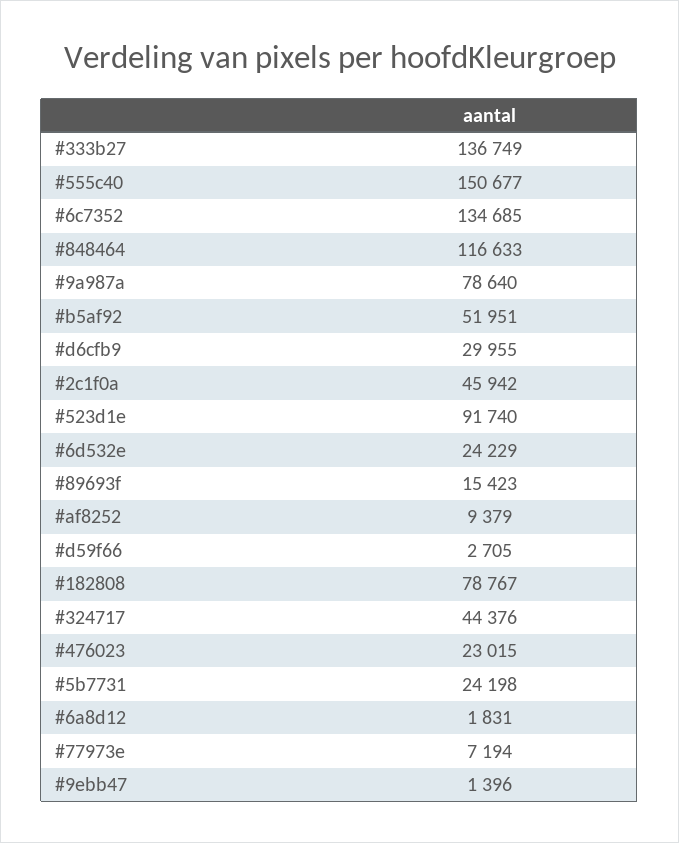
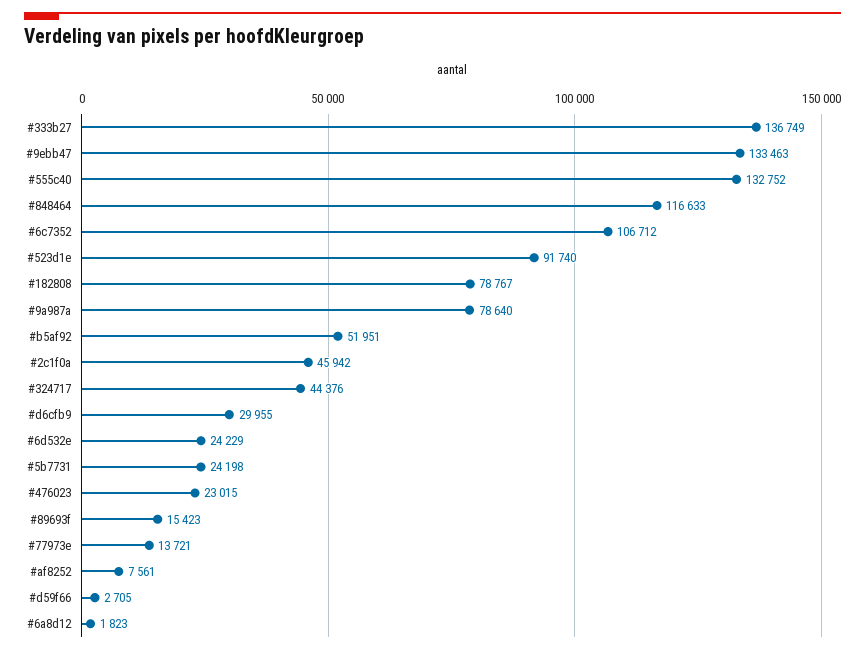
#555c40: 150677 -> 132752
#6c7352: 134685 -> 106712
#af8252: 9379 -> 7561
#6a8d12: 1831 -> 1823
#77973e: 7194 -> 13721
#9ebb47: 1396 -> 133463

